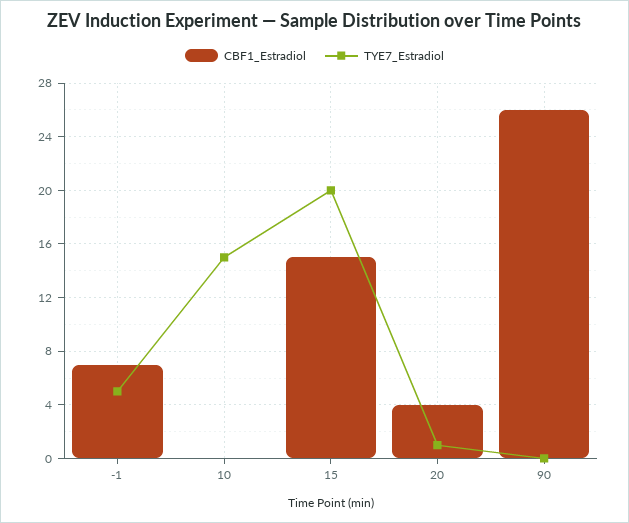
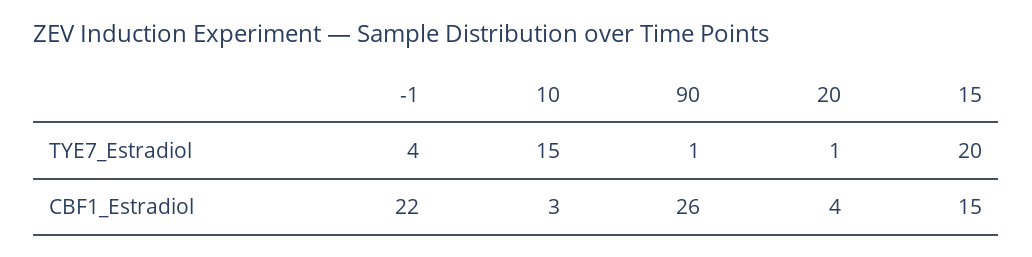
CBF1_Estradiol, -1: 7 -> 22
TYE7_Estradiol, -1: 5 -> 4
CBF1_Estradiol, 10: 0 -> 3
TYE7_Estradiol, 90: 0 -> 1

